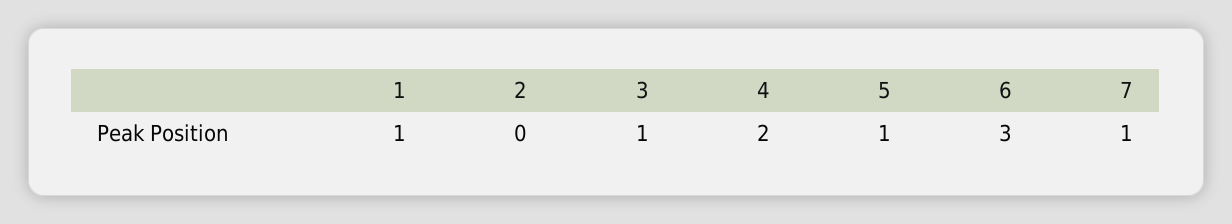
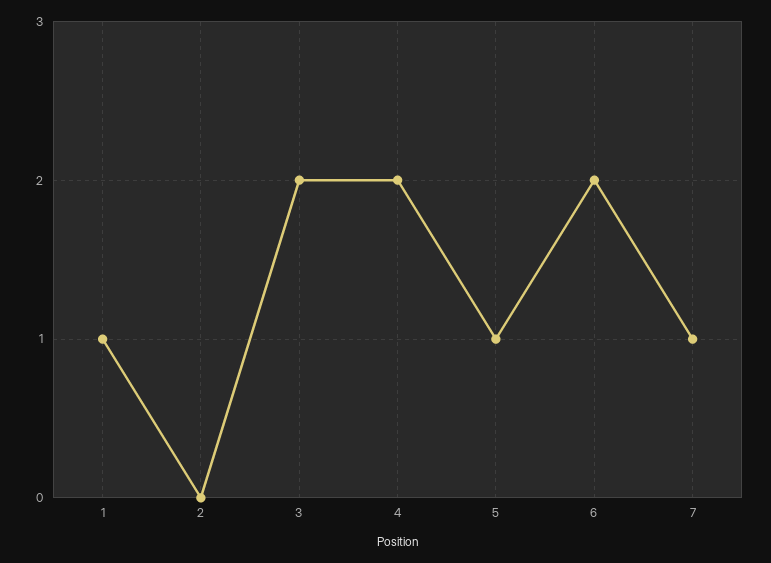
3: 1 -> 2
6: 3 -> 2

